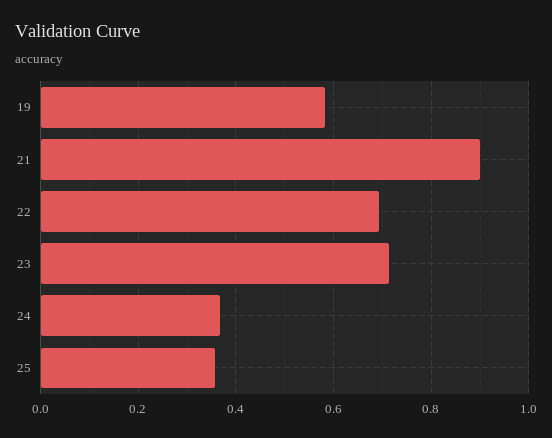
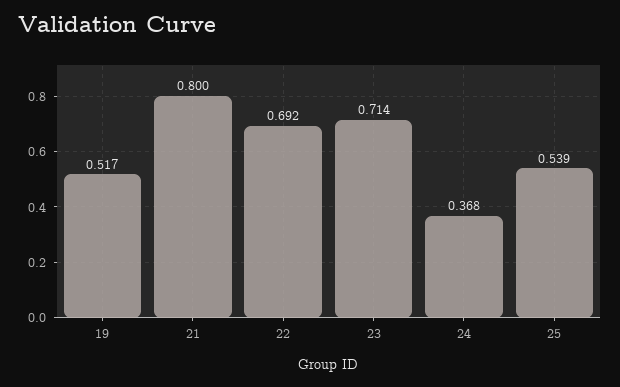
19: 0.58 -> 0.517
21: 0.9 -> 0.8
25: 0.36 -> 0.539

